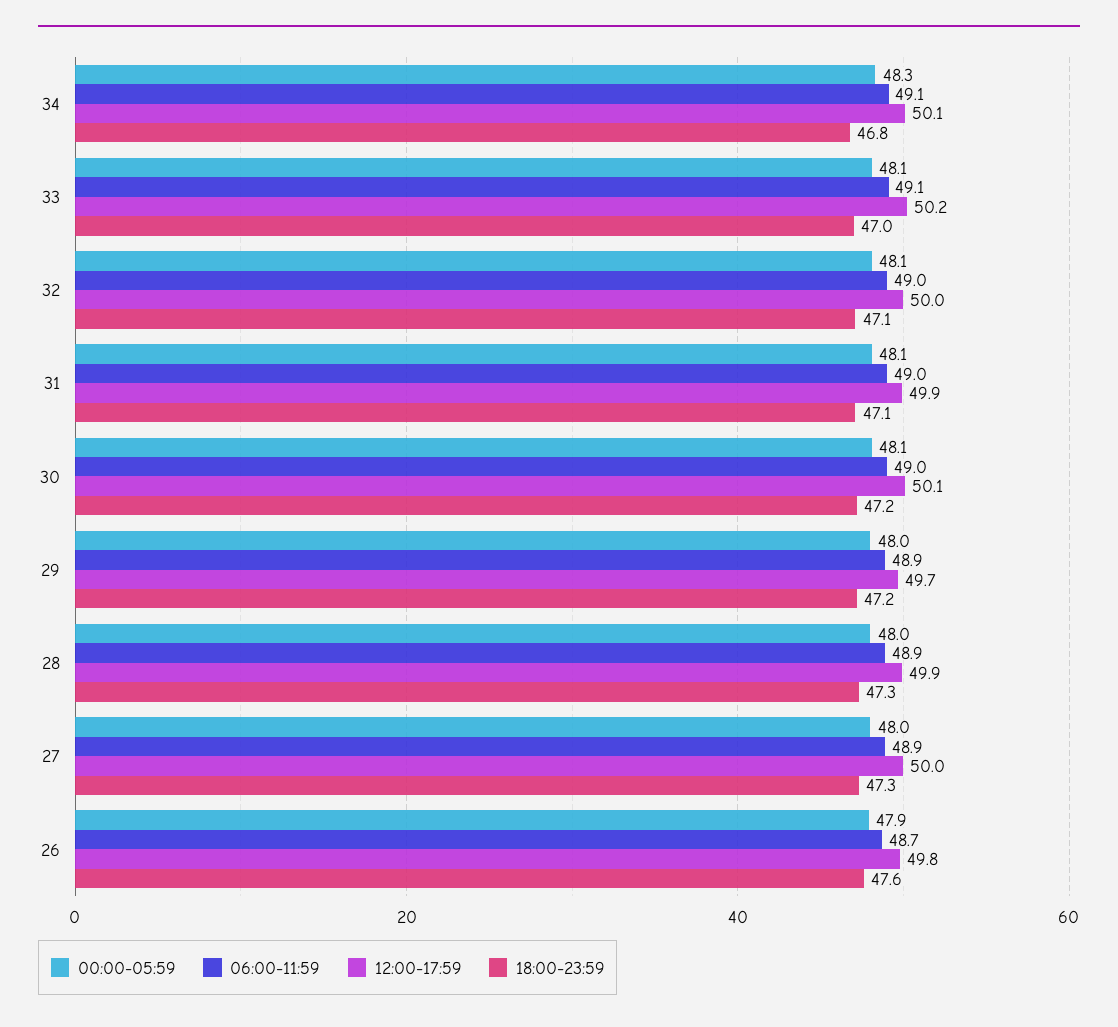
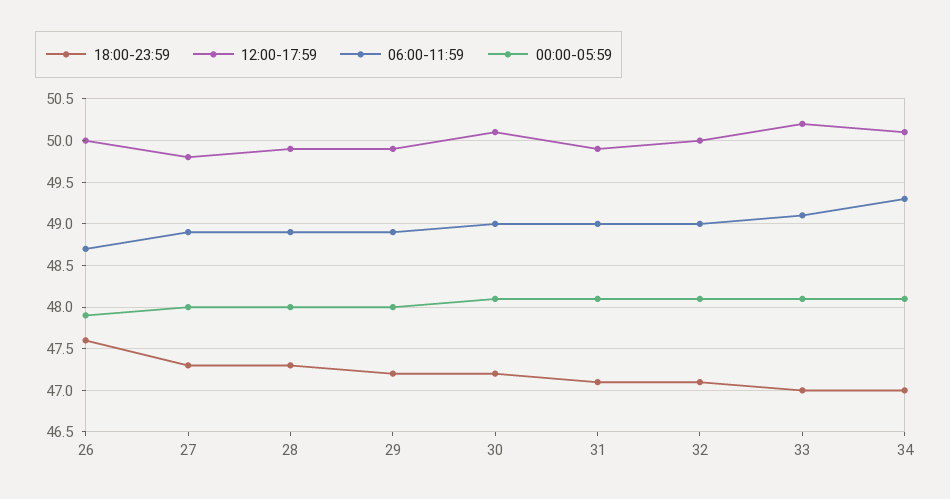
00:00-05:59, 34: 48.3 -> 48.1
06:00-11:59, 34: 49.1 -> 49.3
18:00-23:59, 34: 46.8 -> 47
12:00-17:59, 29: 49.7 -> 49.9
12:00-17:59, 27: 50 -> 49.8
12:00-17:59, 26: 49.8 -> 50

